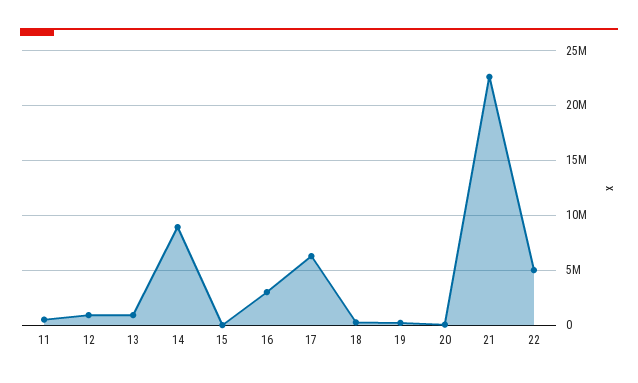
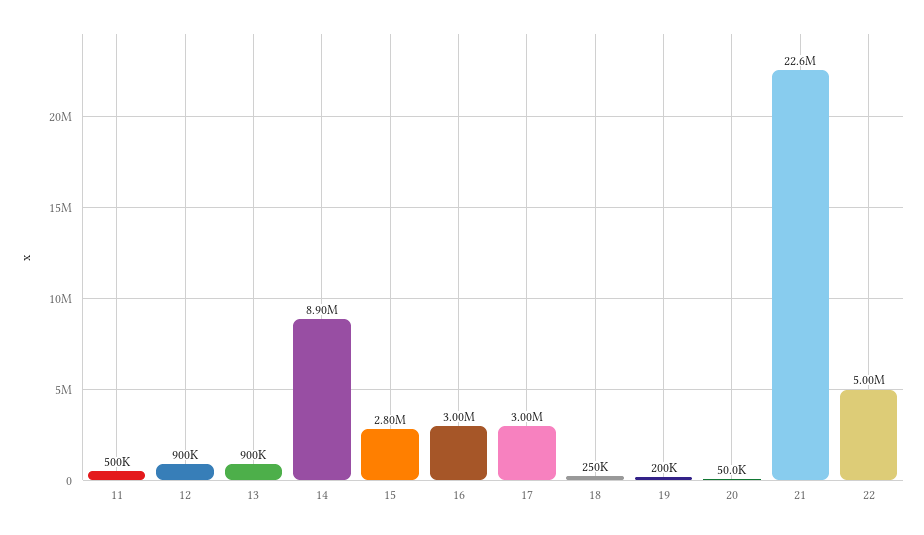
15: 0 -> 2800000
17: 6000000 -> 3000000

